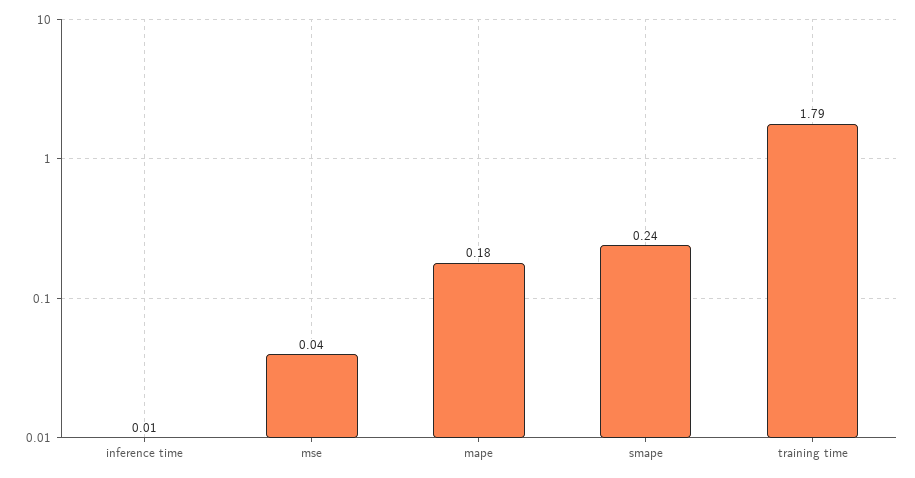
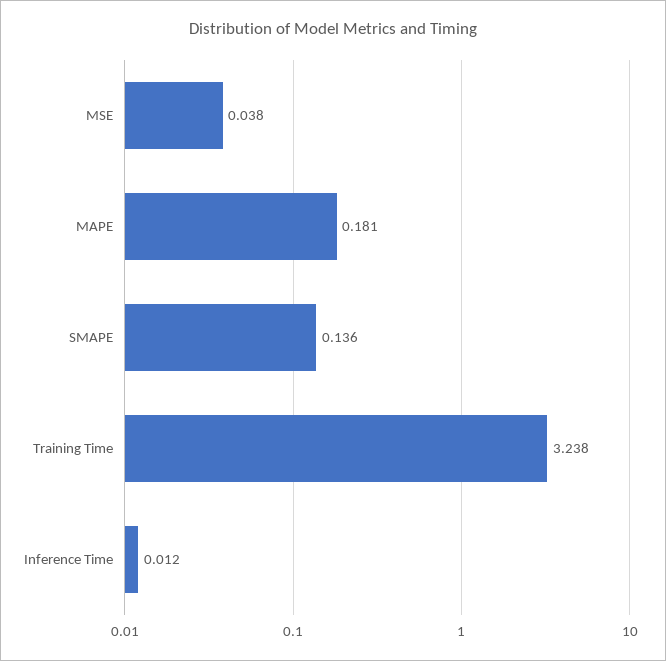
smape: 0.24 -> 0.136
training time: 1.79 -> 3.238

